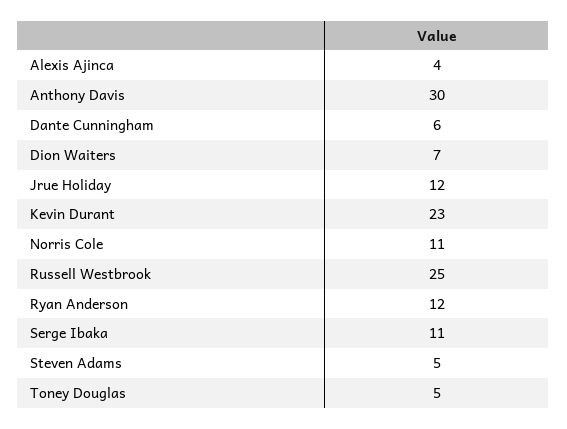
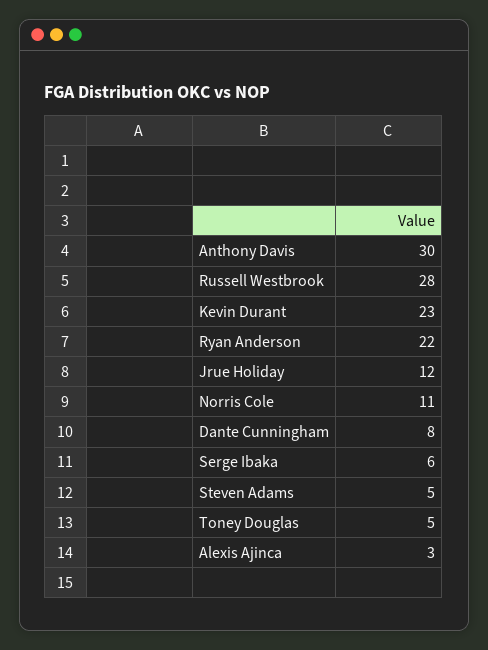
Alexis Ajinca: 4 -> 3
Dante Cunningham: 6 -> 8
Dion Waiters: 7 -> none
Russell Westbrook: 25 -> 28
Ryan Anderson: 12 -> 22
Serge Ibaka: 11 -> 6

